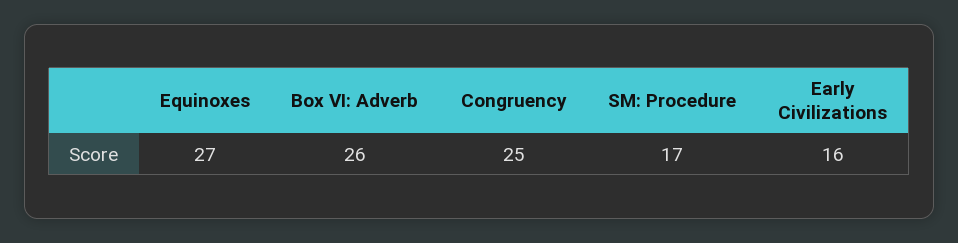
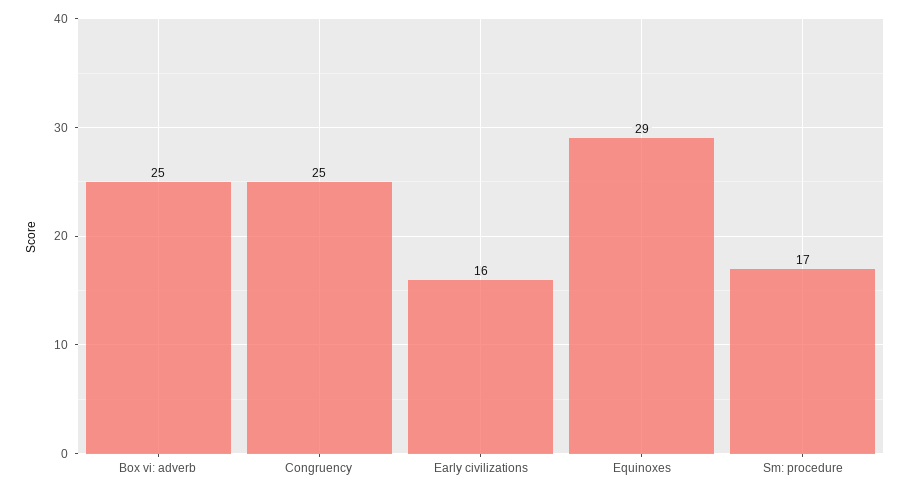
Equinoxes: 27 -> 29
Box VI: Adverb: 26 -> 25

